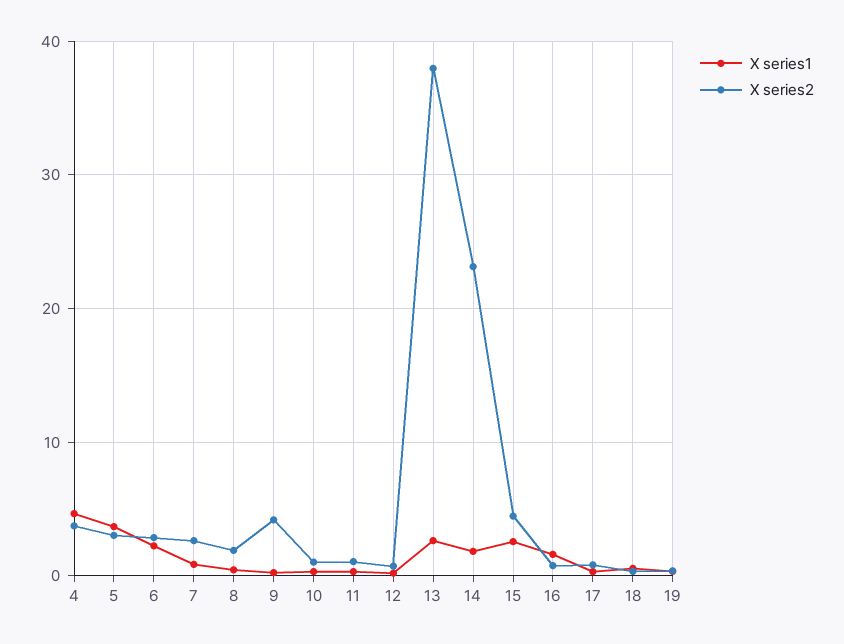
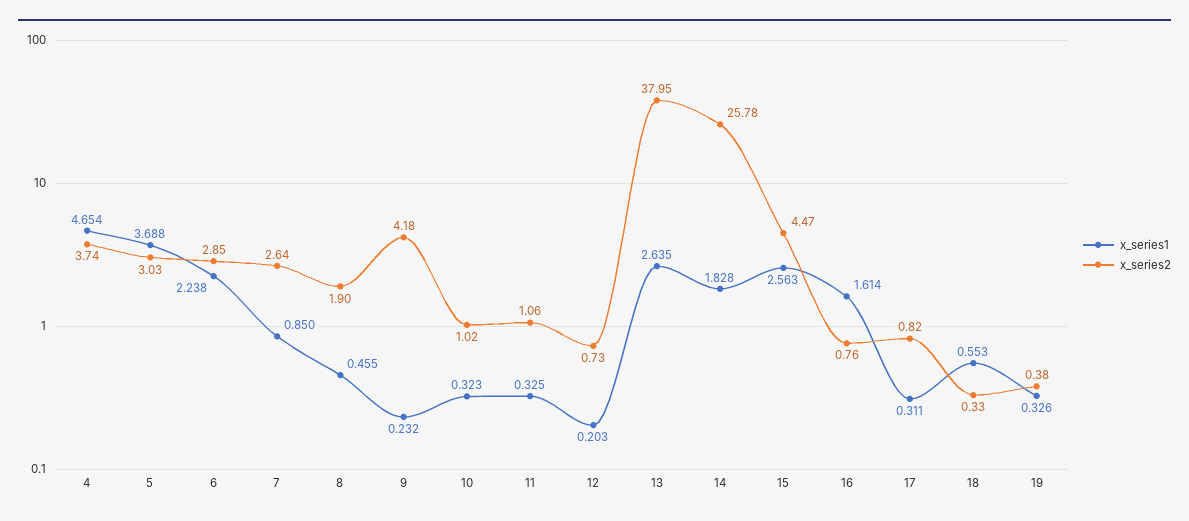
X series2, 14: 23 -> 25.78

